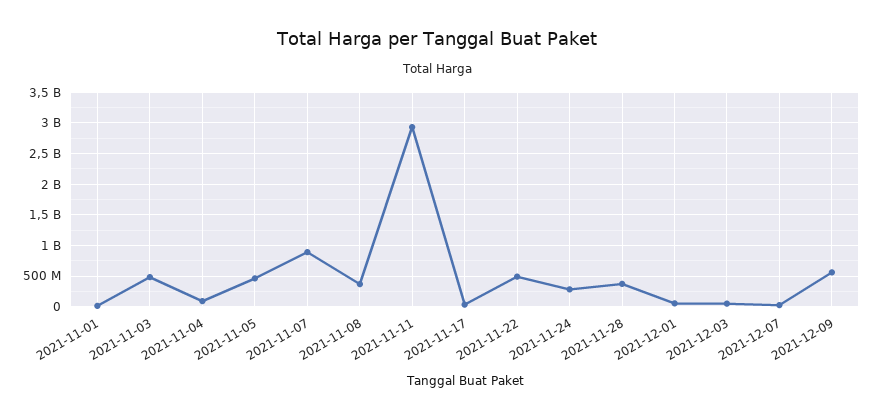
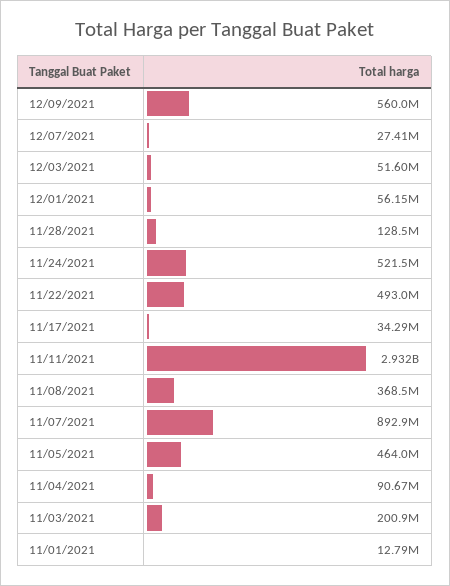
2021-11-03: 500000000 -> 200900000
2021-11-24: 300000000 -> 521500000
2021-11-28: 400000000 -> 128500000

